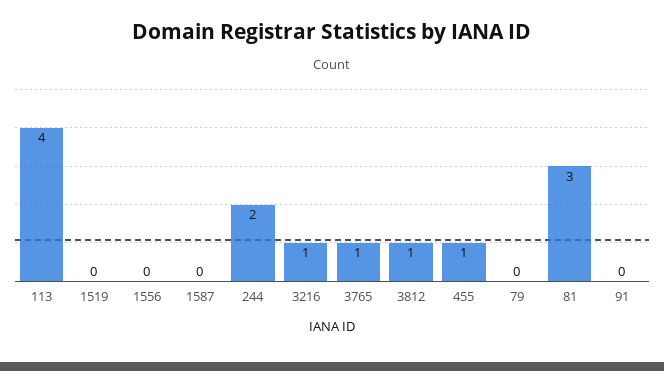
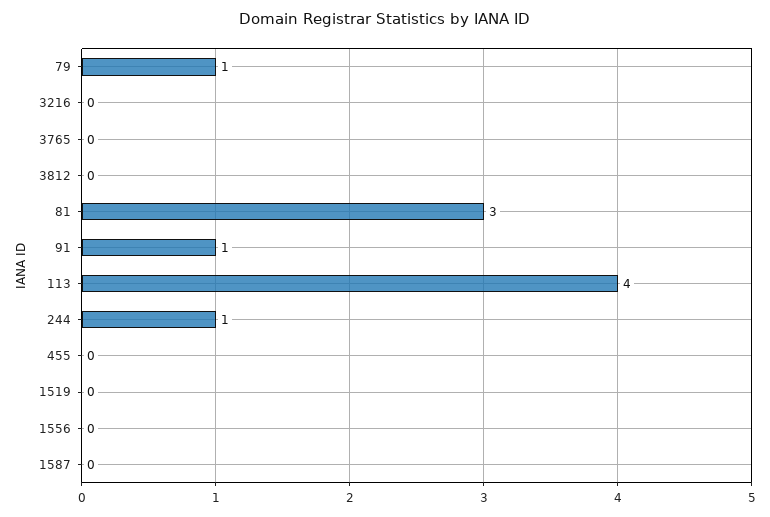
244: 2 -> 1
3216: 1 -> 0
3765: 1 -> 0
3812: 1 -> 0
455: 1 -> 0
79: 0 -> 1
91: 0 -> 1

